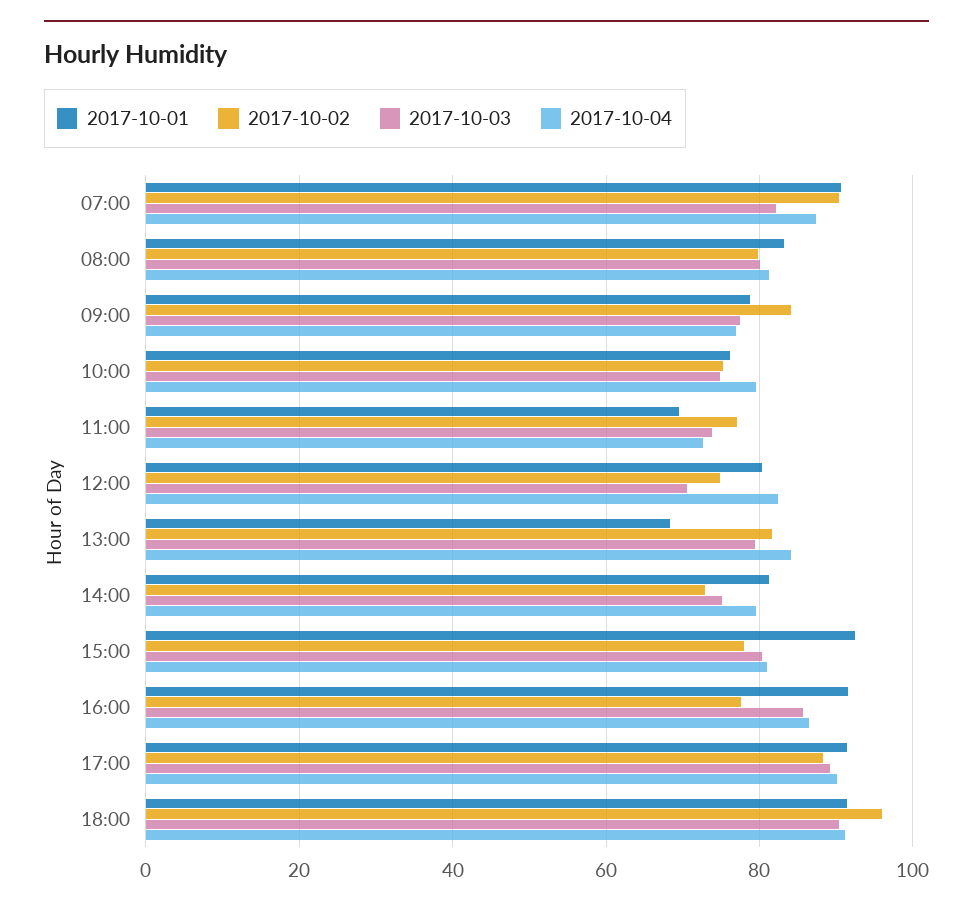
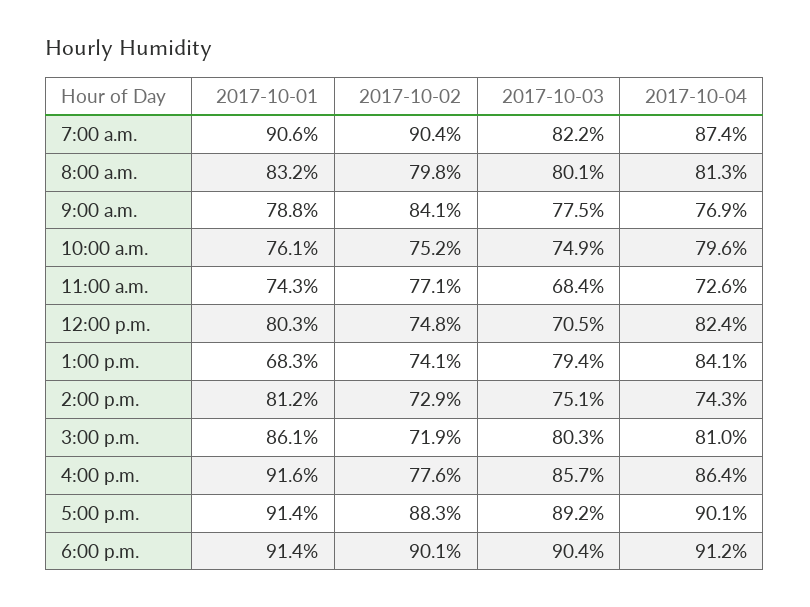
2017-10-01, 11:00: 70 -> 74.3
2017-10-03, 11:00: 74 -> 68.4
2017-10-02, 13:00: 82 -> 74.1
2017-10-04, 14:00: 80 -> 74.3
2017-10-01, 15:00: 92 -> 86.1
2017-10-02, 15:00: 78 -> 71.9
2017-10-02, 18:00: 96 -> 90.1

